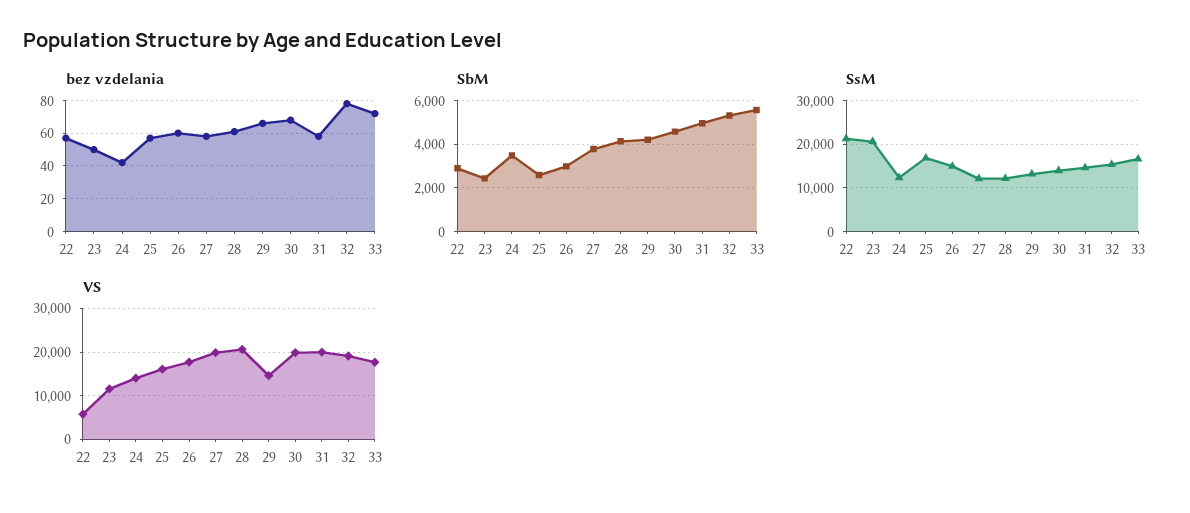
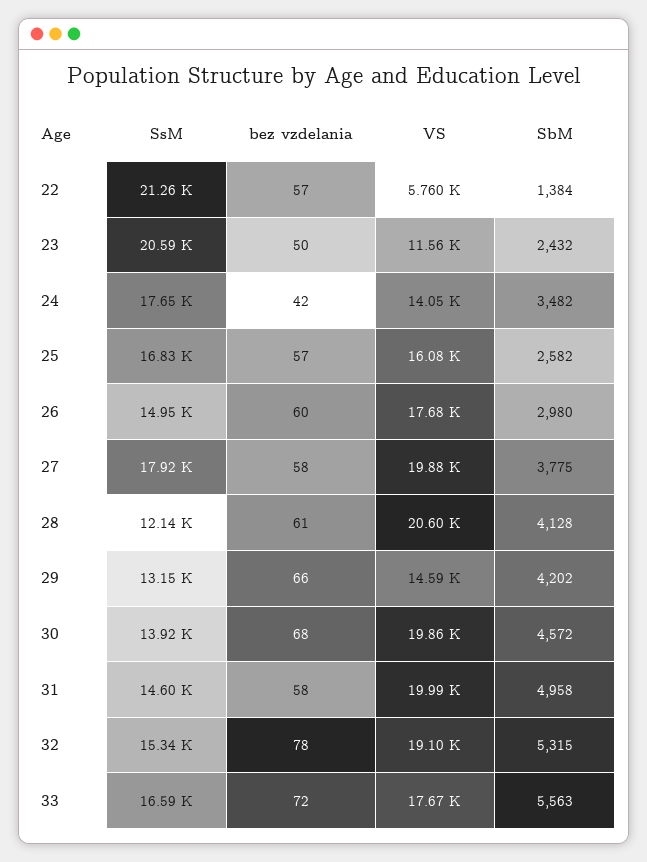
SbM, 22: 3000 -> 1384
SsM, 24: 12000 -> 17650
SsM, 27: 12000 -> 17920

